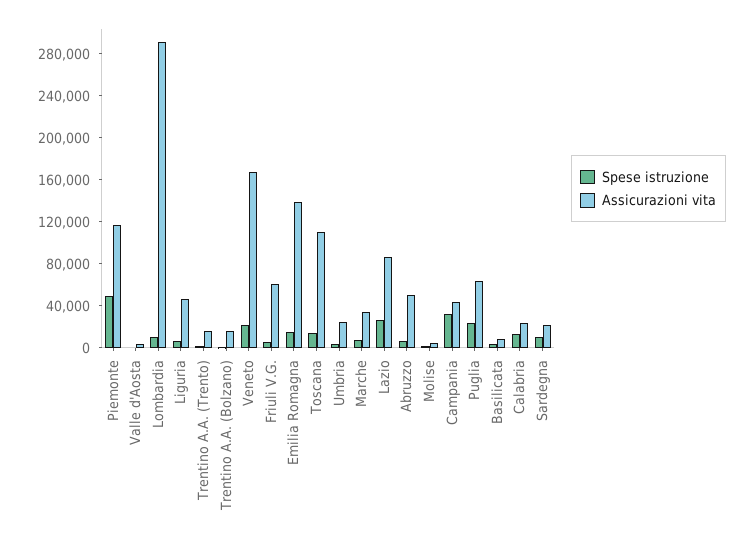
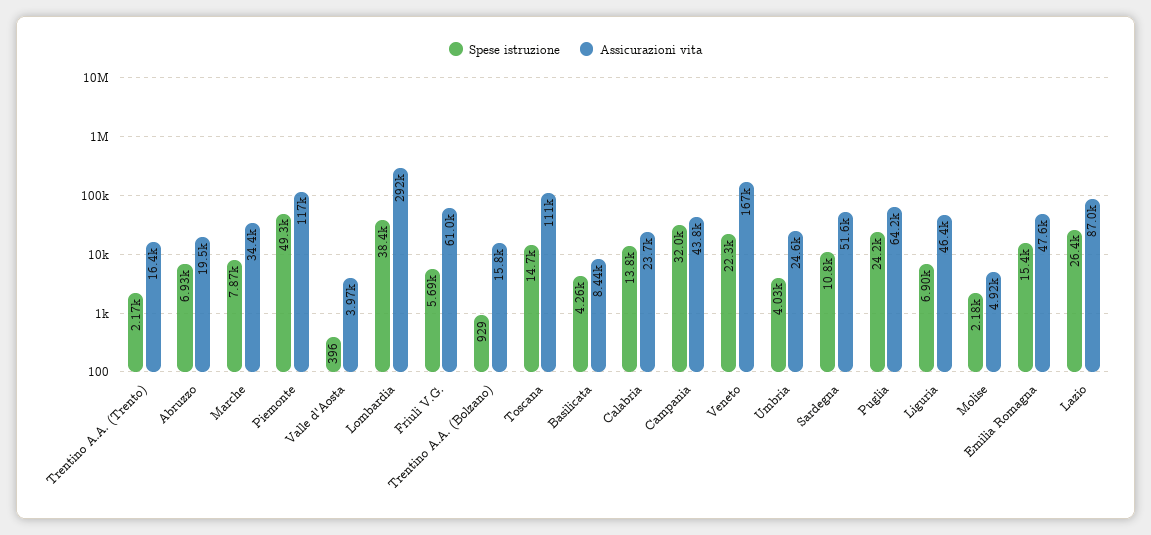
Spese istruzione, Lombardia: 10000 -> 38400
Assicurazioni vita, Emilia Romagna: 140000 -> 47600
Assicurazioni vita, Abruzzo: 50000 -> 19500
Assicurazioni vita, Sardegna: 20000 -> 51600

